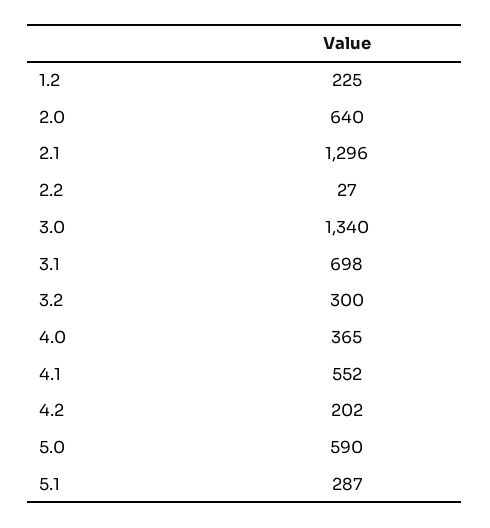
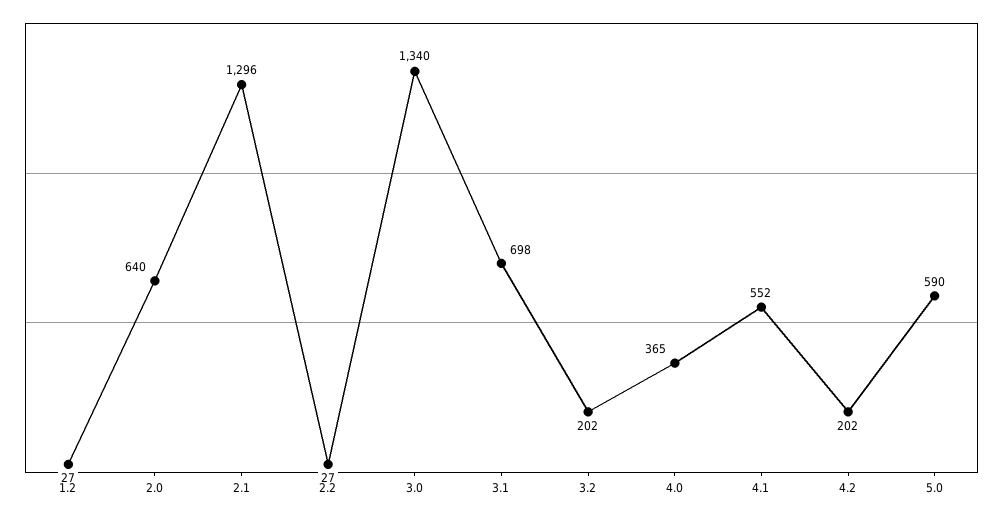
1.2: 225 -> 27
3.2: 300 -> 202
5.1: 287 -> none

